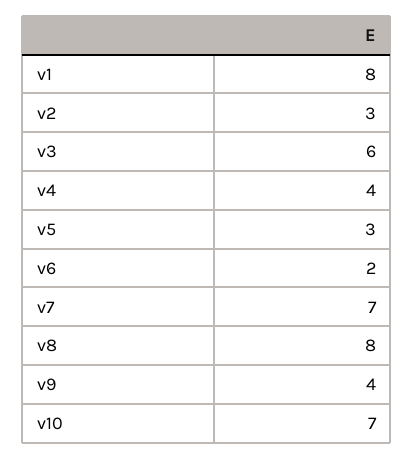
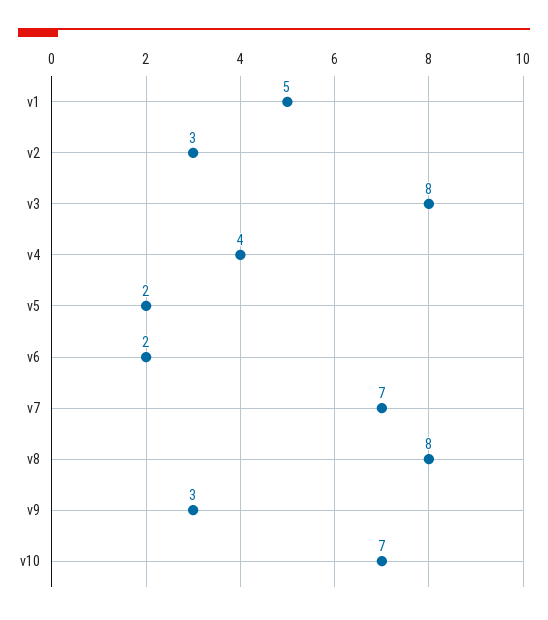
v1: 8 -> 5
v3: 6 -> 8
v5: 3 -> 2
v9: 4 -> 3

